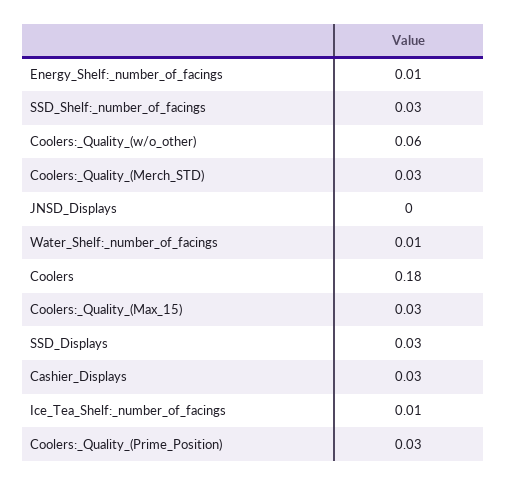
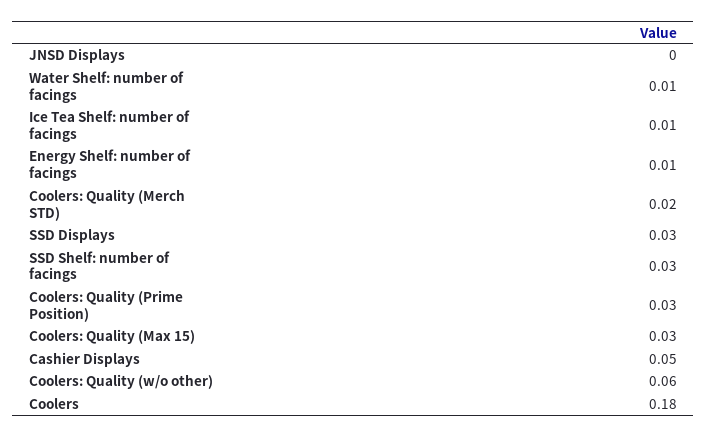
Coolers:_Quality_(Merch_STD): 0.03 -> 0.02
Cashier_Displays: 0.03 -> 0.05

